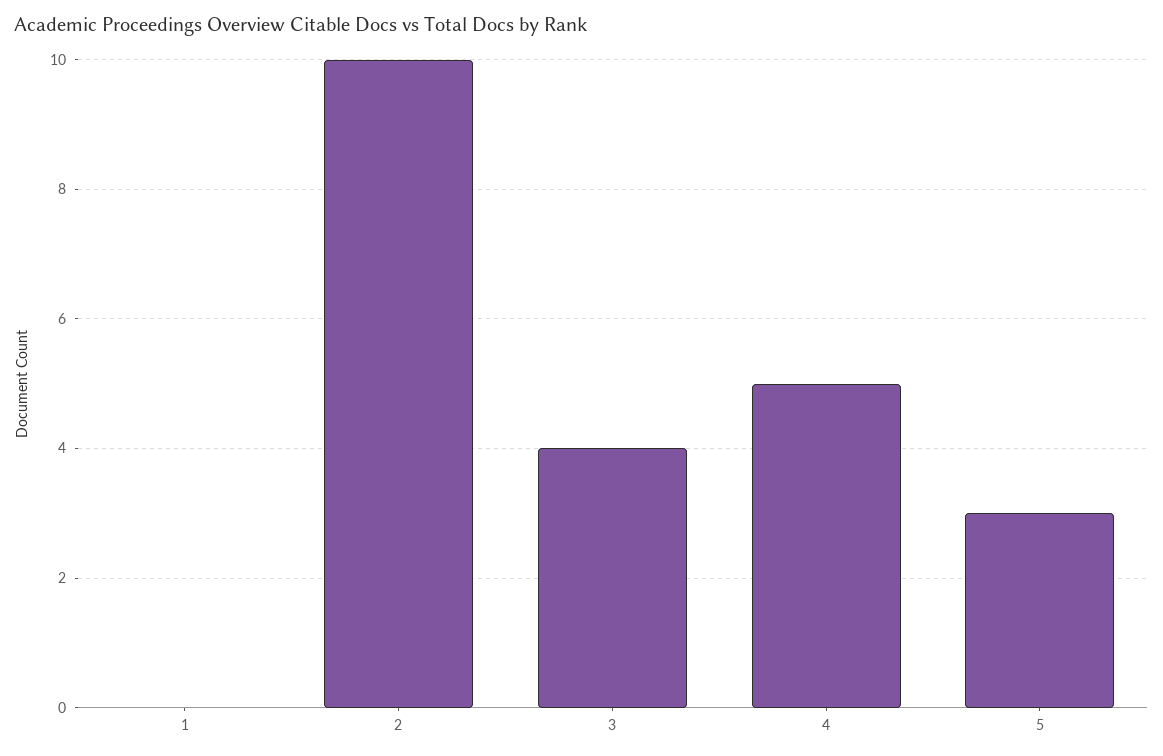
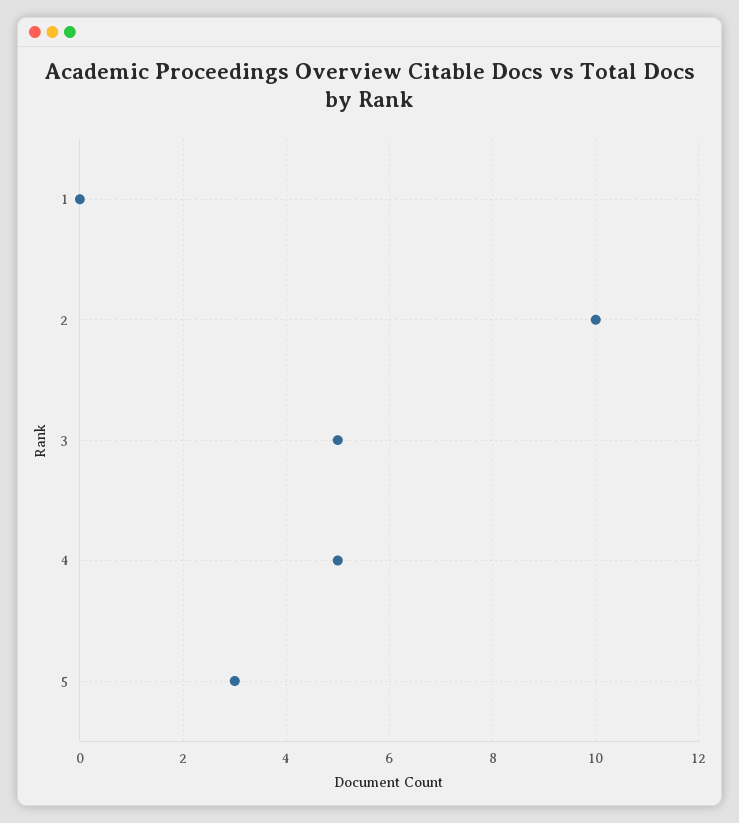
3: 4 -> 5

